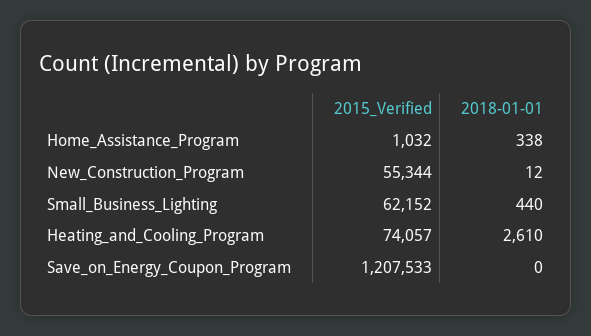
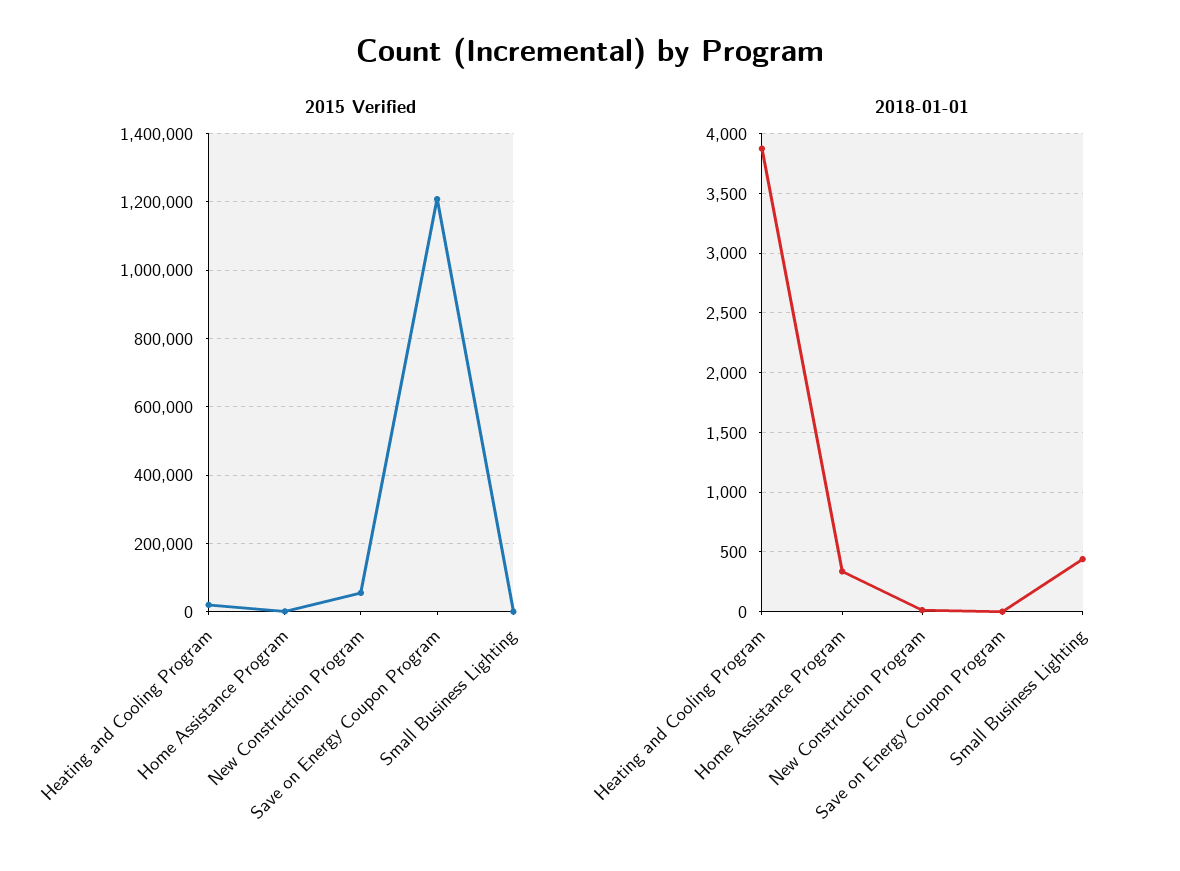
2015_Verified, Small_Business_Lighting: 62152 -> 0
2015_Verified, Heating_and_Cooling_Program: 74057 -> 20000
2018-01-01, Heating_and_Cooling_Program: 2610 -> 3900

